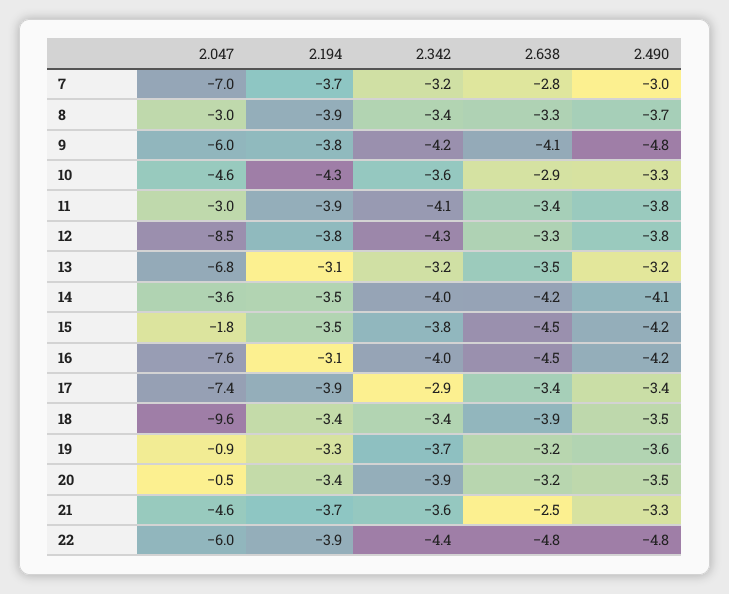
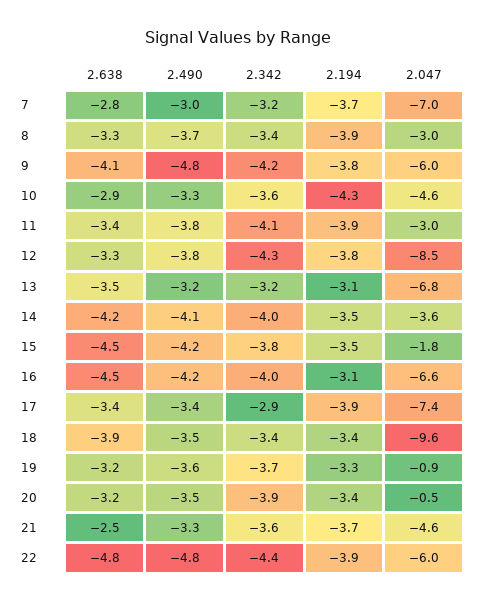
2.047, 16: -7.6 -> -6.6

